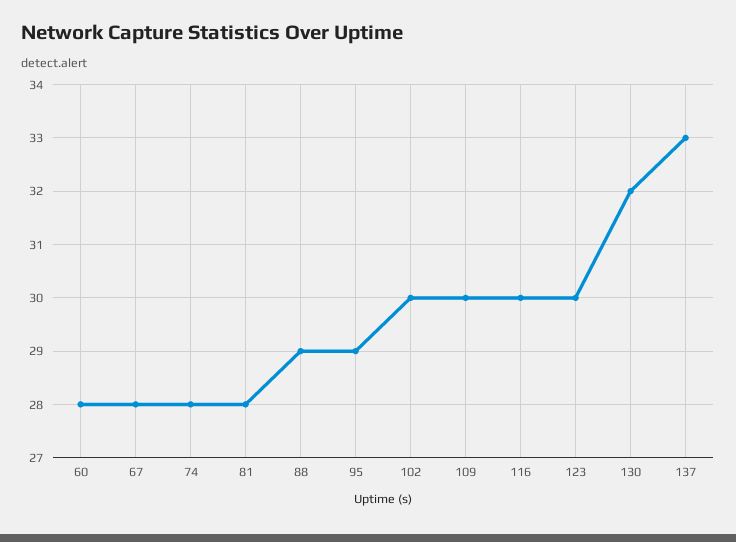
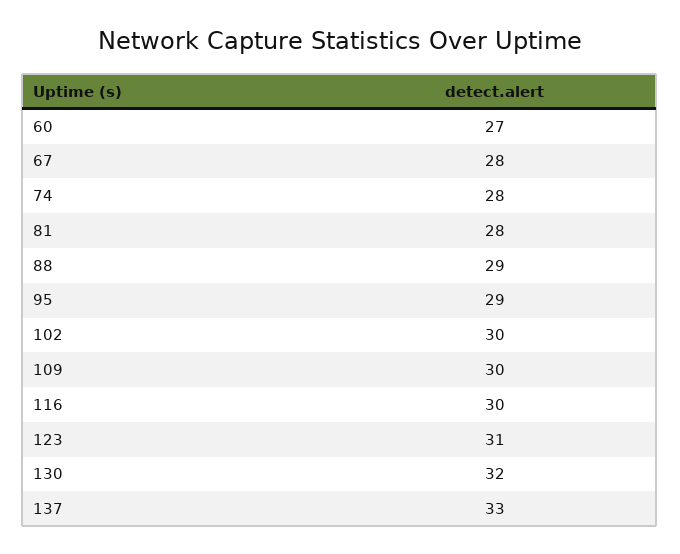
60: 28 -> 27
123: 30 -> 31

